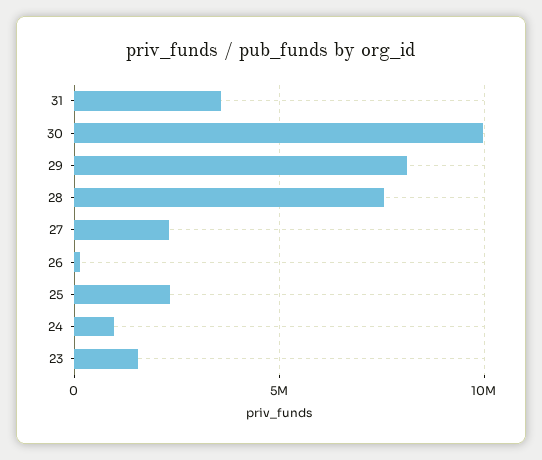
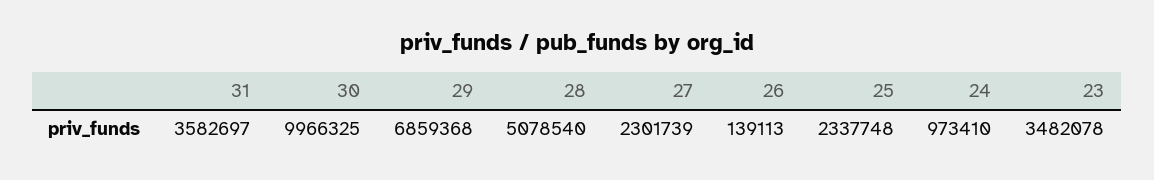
29: 8000000 -> 6859368
28: 7500000 -> 5078540
23: 1500000 -> 3482078

